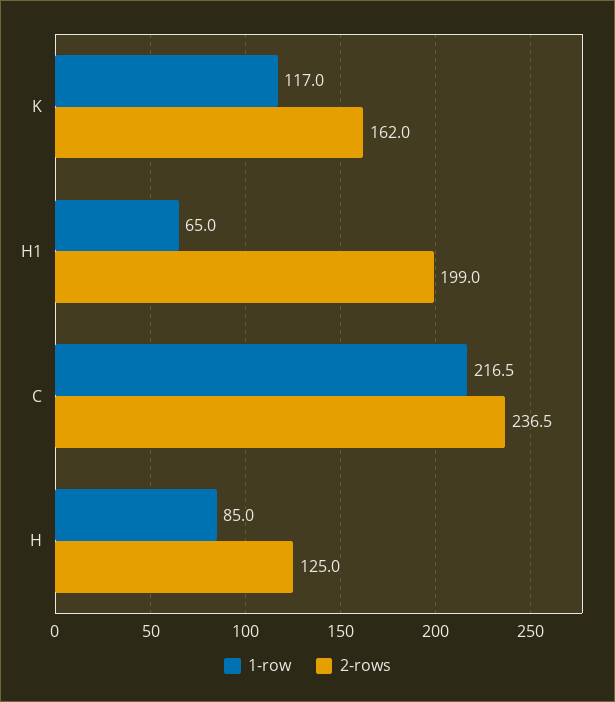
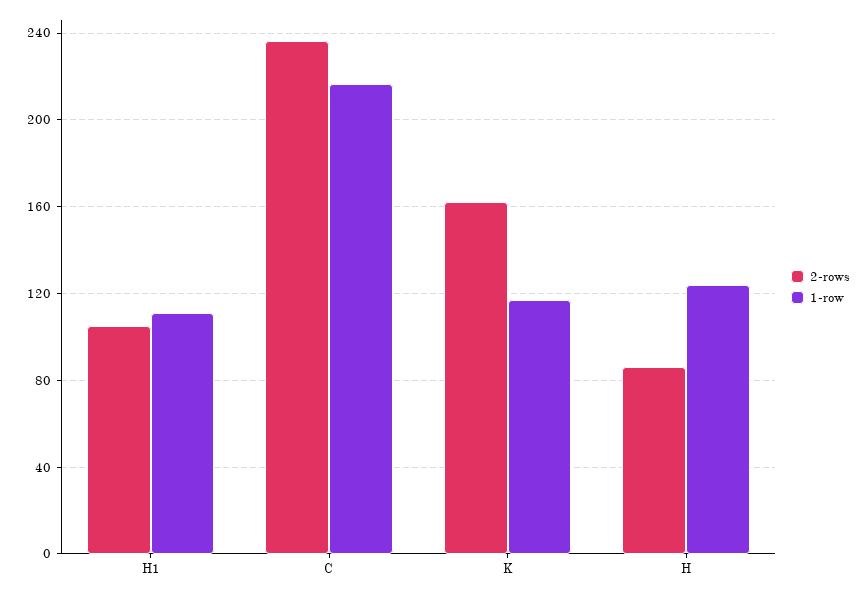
1-row, H1: 65 -> 110
2-rows, H1: 199 -> 105
1-row, H: 85 -> 125
2-rows, H: 125 -> 85

